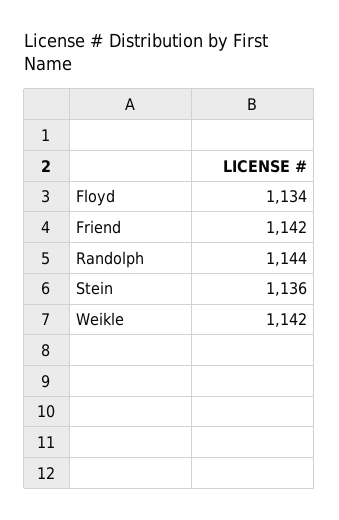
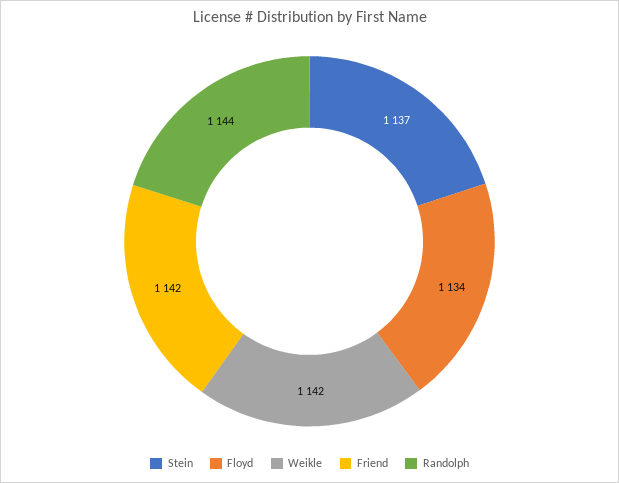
Stein: 1136 -> 1137

